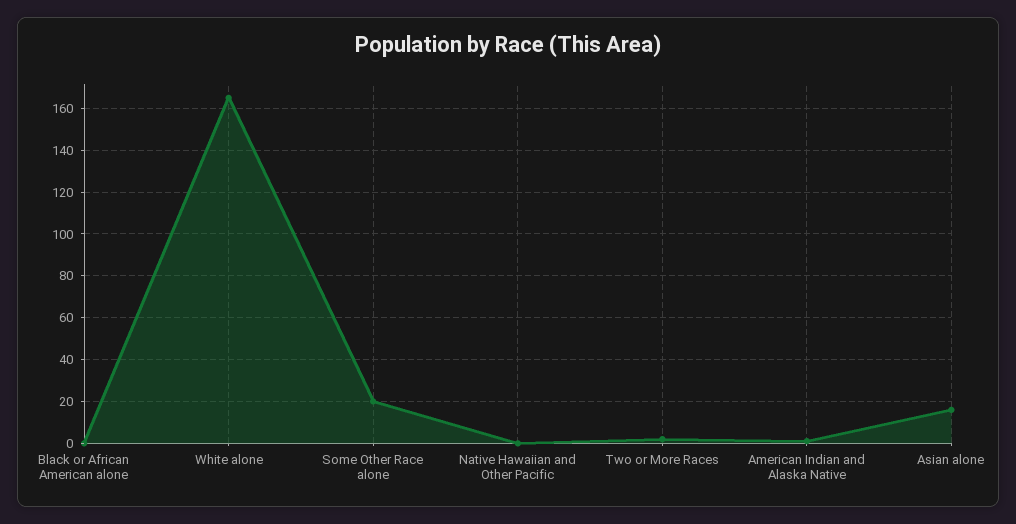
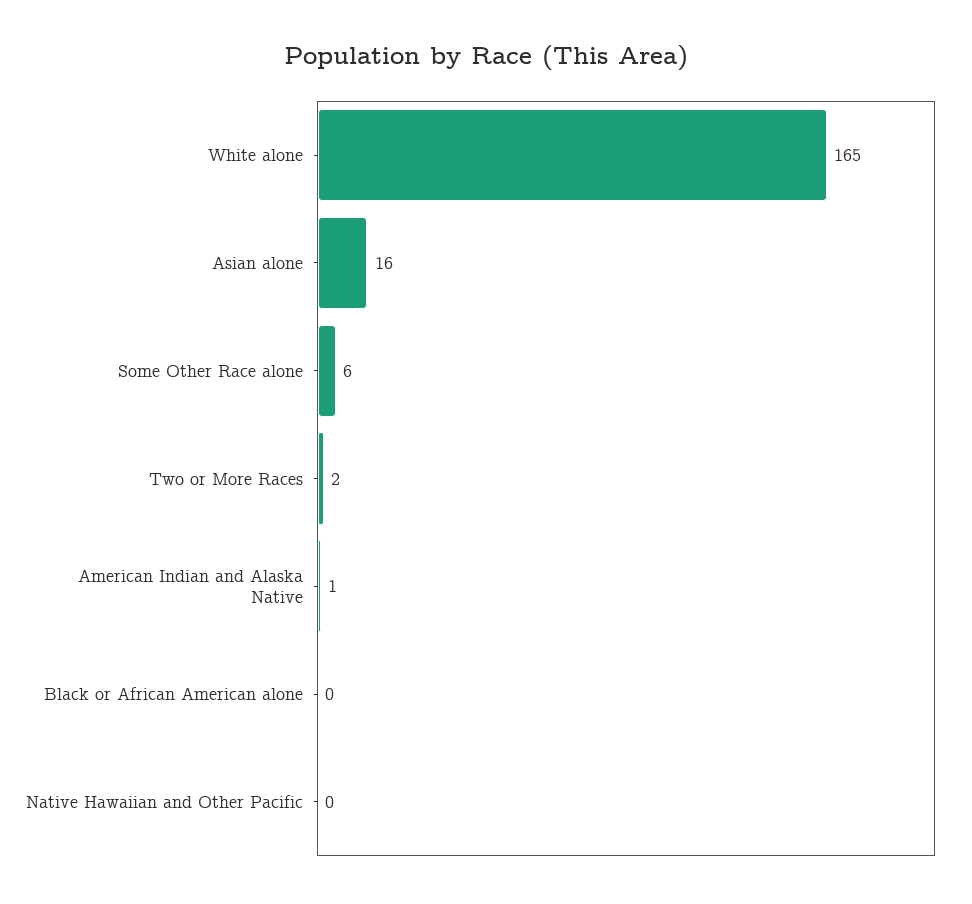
Some Other Race alone: 20 -> 6

